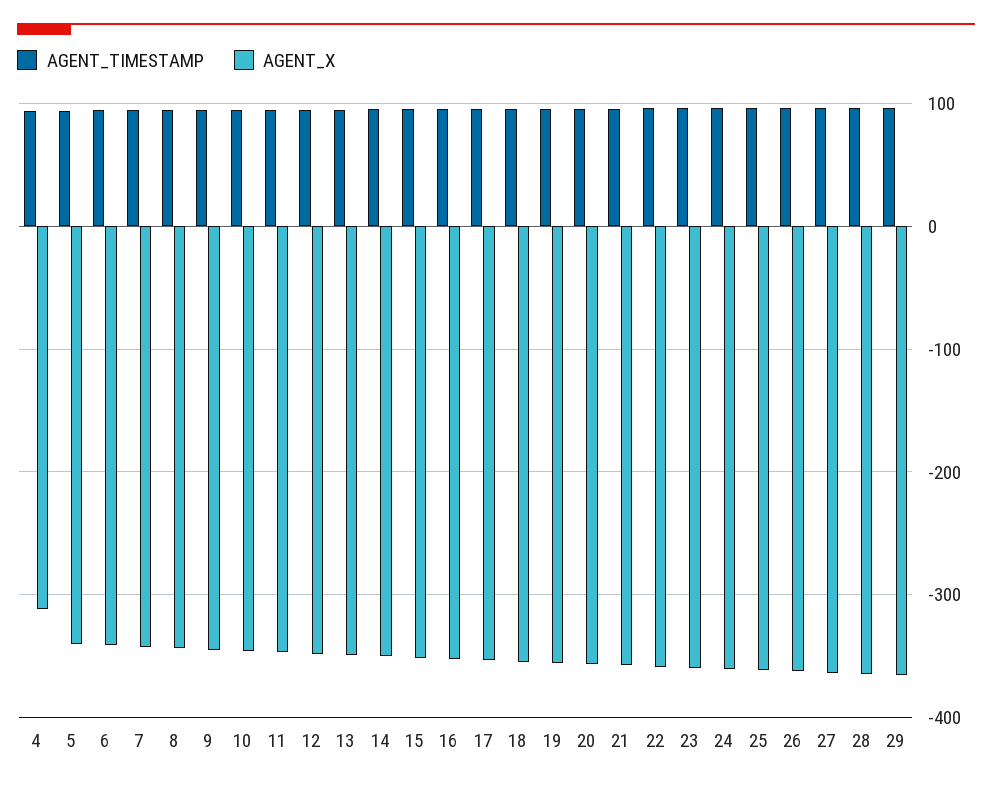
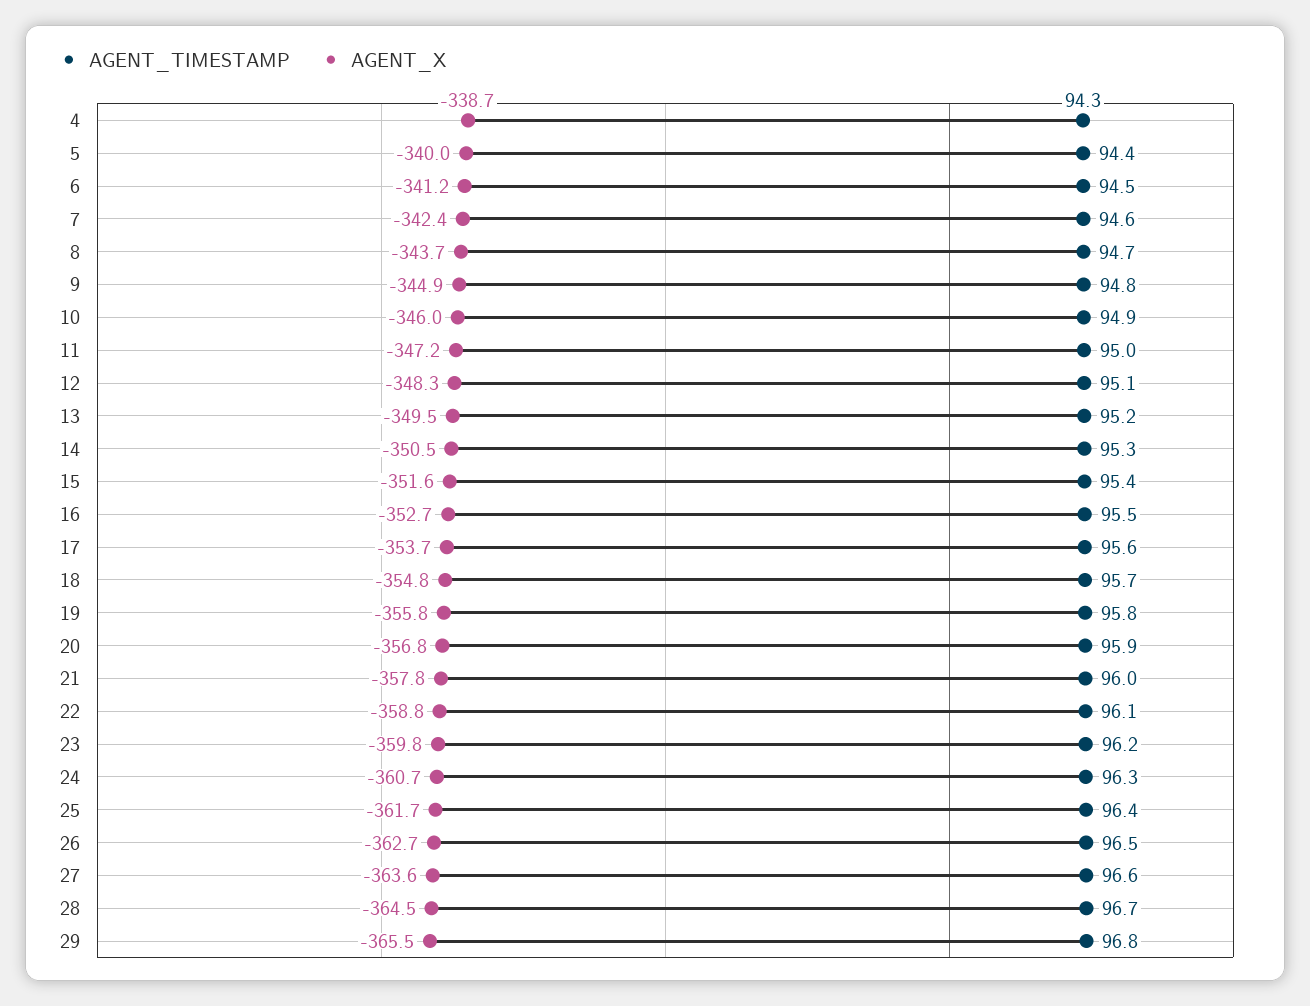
AGENT_X, 4: -310 -> -338.7

